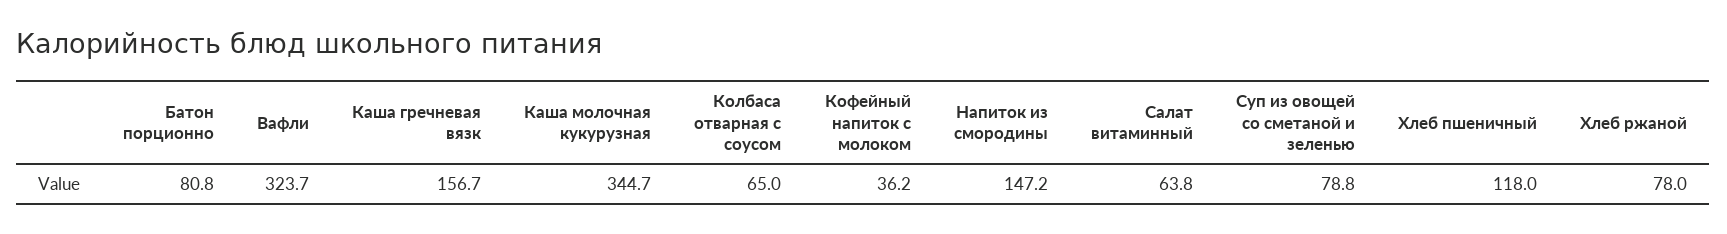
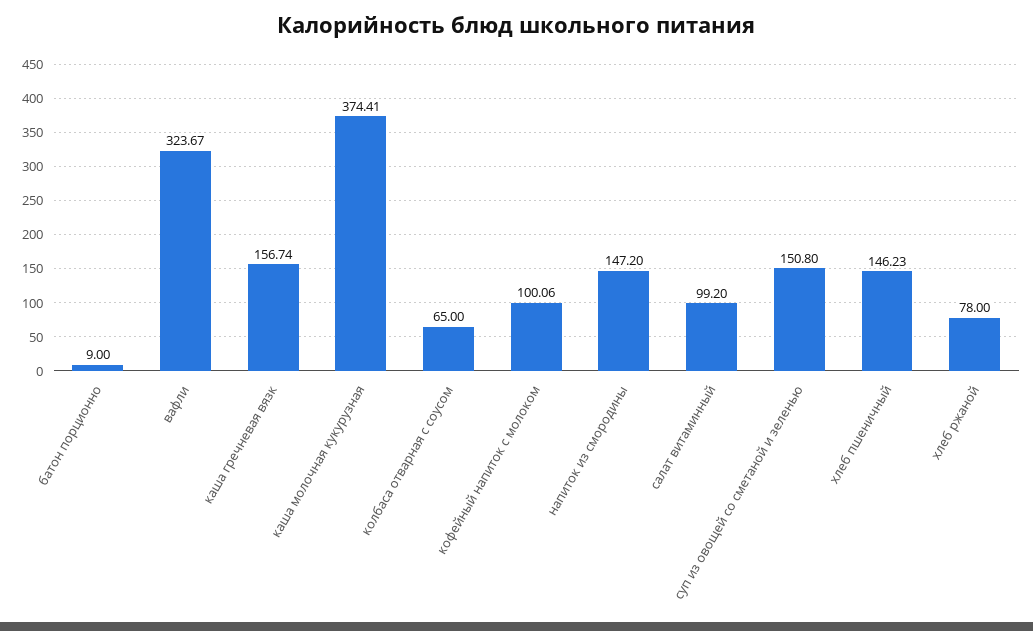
Батон порционно: 80.8 -> 9
Каша молочная кукурузная: 344.7 -> 374.41
Кофейный напиток с молоком: 36.2 -> 100.06
Салат витаминный: 63.8 -> 99.2
Суп из овощей со сметаной и зеленью: 78.8 -> 150.8
Хлеб пшеничный: 118 -> 146.23

